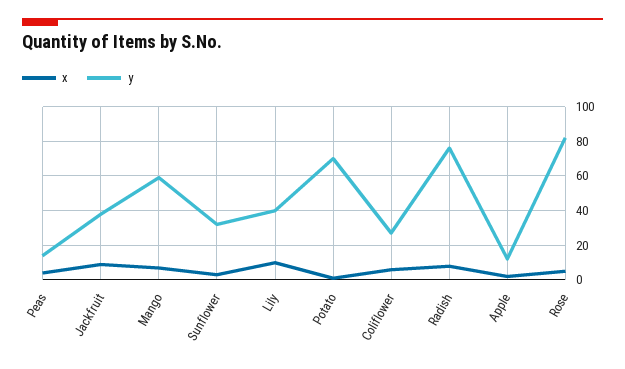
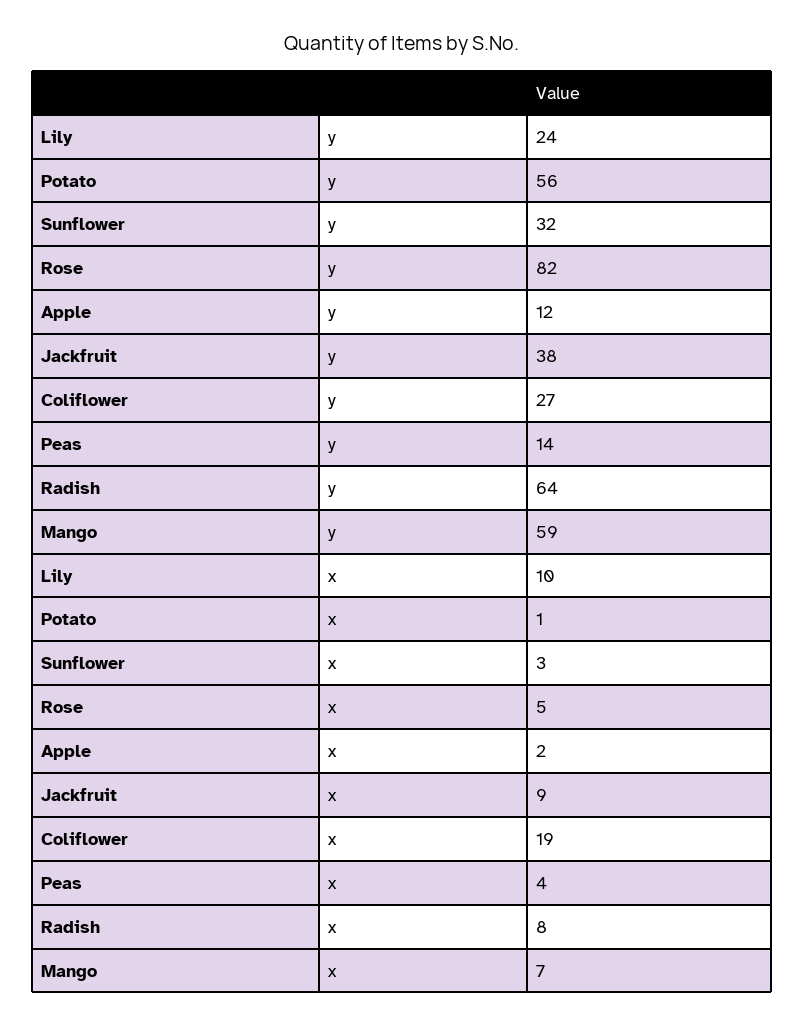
y, Lily: 40 -> 24
y, Potato: 70 -> 56
x, Coliflower: 5 -> 19
y, Radish: 75 -> 64

